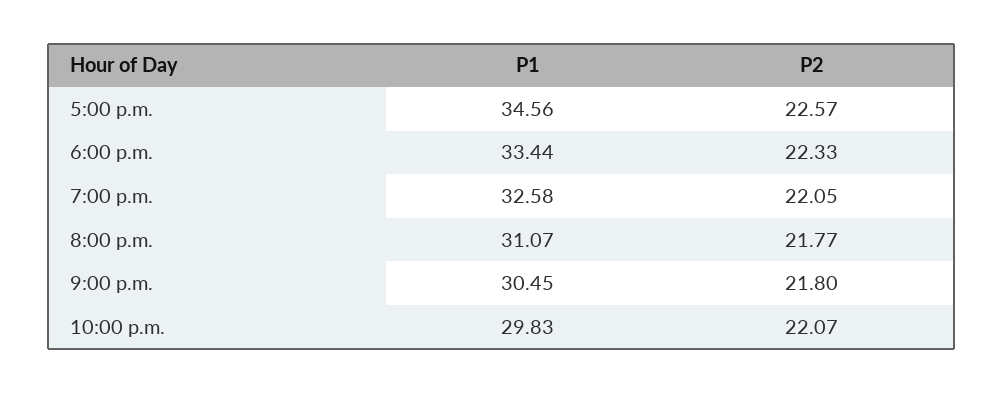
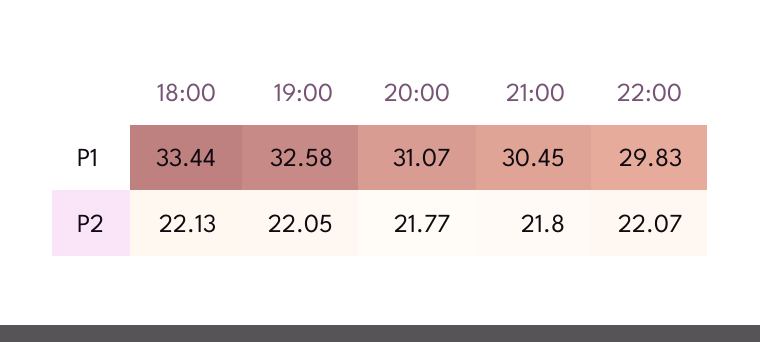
P1, 5:00 p.m.: 34.56 -> none
P2, 5:00 p.m.: 22.57 -> none
P2, 6:00 p.m.: 22.33 -> 22.13

